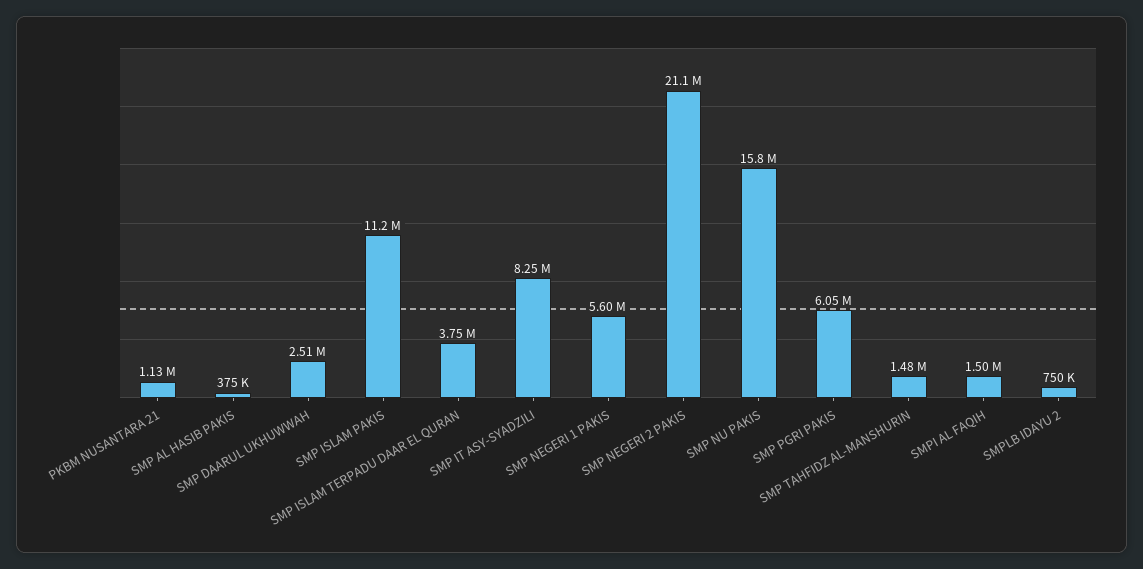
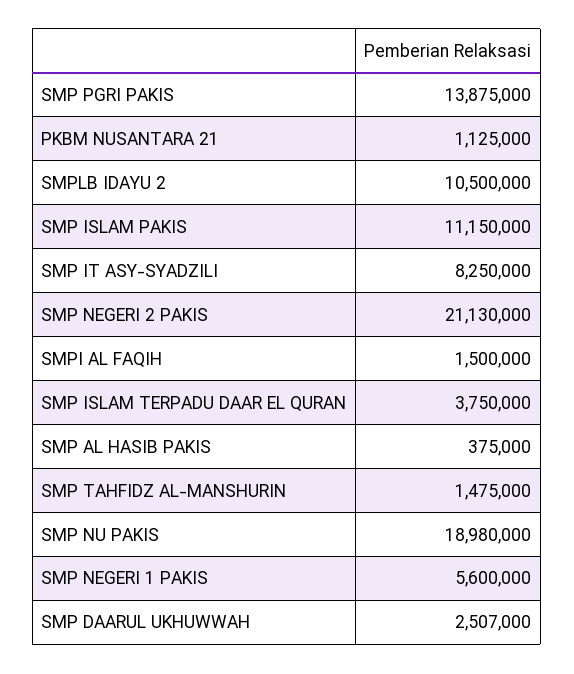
SMP NU PAKIS: 15800000 -> 18980000
SMP PGRI PAKIS: 6050000 -> 13875000
SMPLB IDAYU 2: 750000 -> 10500000

